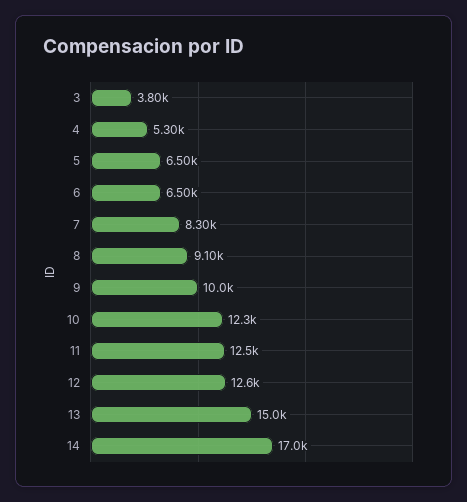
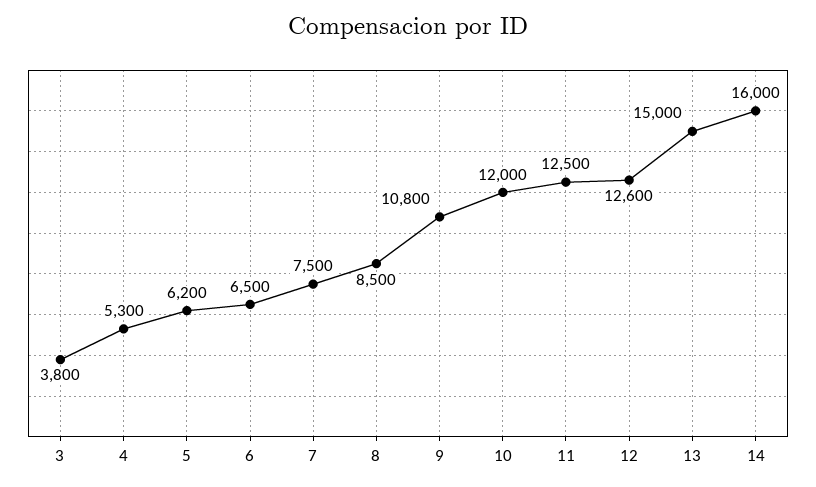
5: 6500 -> 6200
7: 8300 -> 7500
8: 9100 -> 8500
9: 10000 -> 10800
10: 12300 -> 12000
14: 17000 -> 16000

